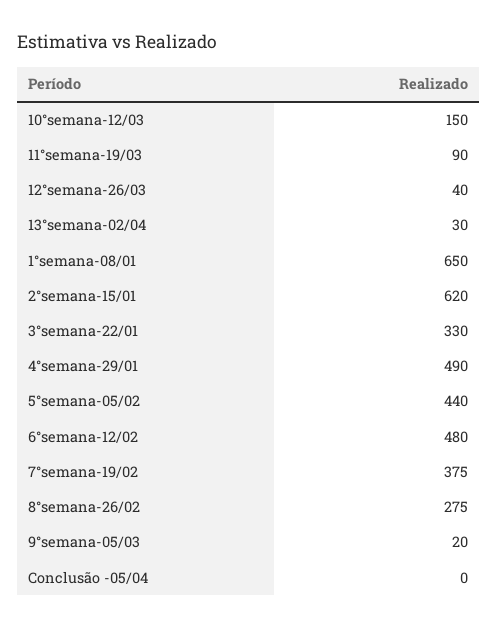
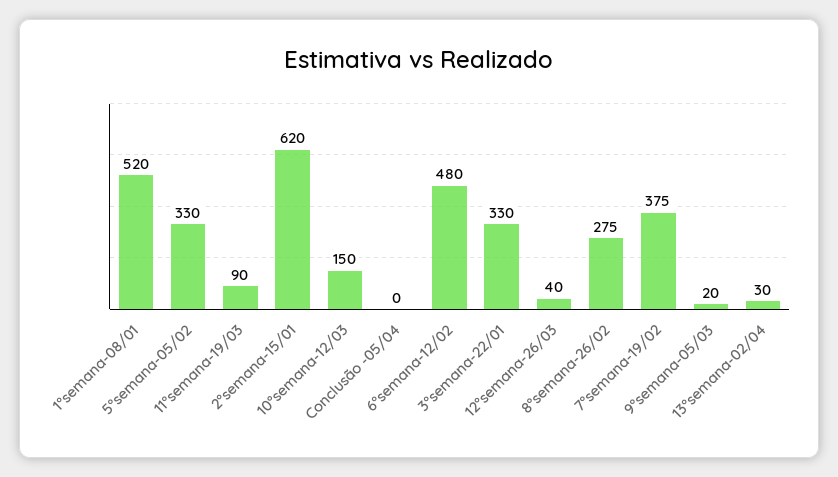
1°semana-08/01: 650 -> 520
4°semana-29/01: 490 -> none
5°semana-05/02: 440 -> 330

